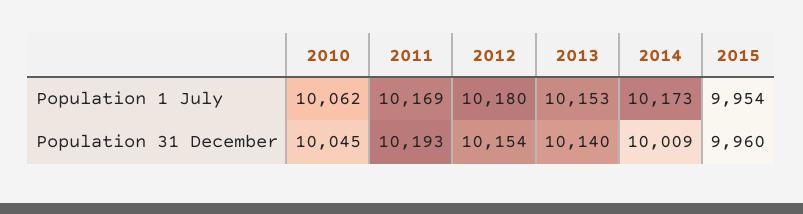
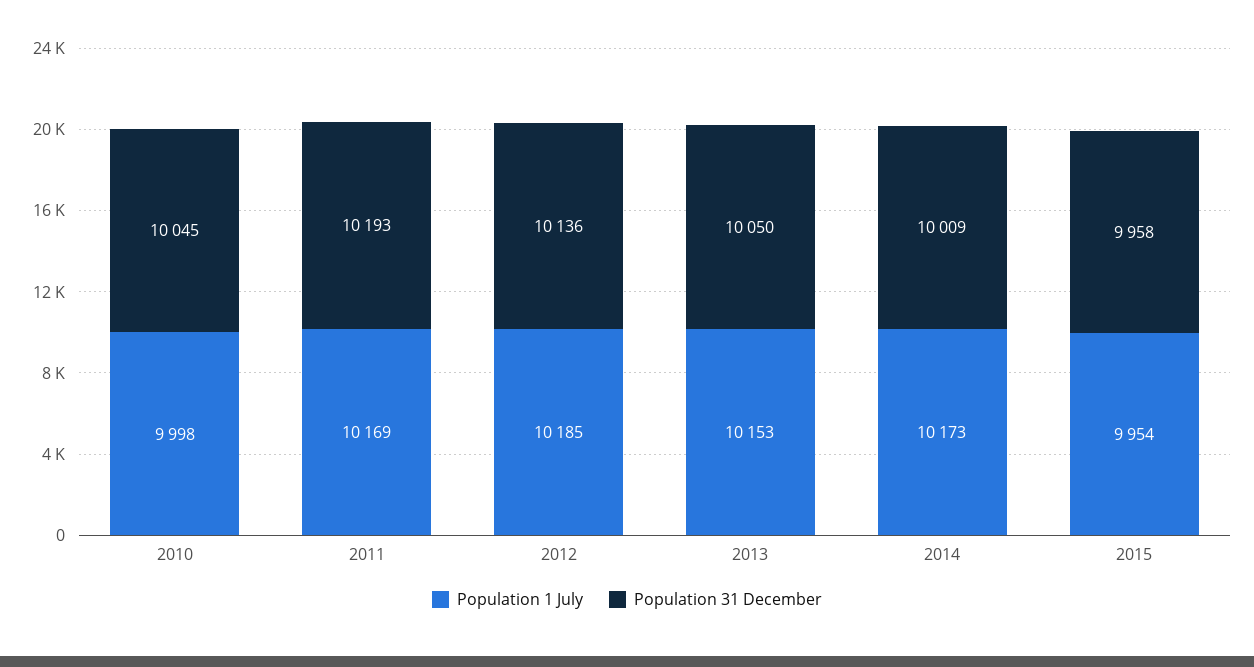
Population 1 July, 2010: 10062 -> 9998
Population 1 July, 2012: 10180 -> 10185
Population 31 December, 2012: 10154 -> 10136
Population 31 December, 2013: 10140 -> 10050
Population 31 December, 2015: 9960 -> 9958

